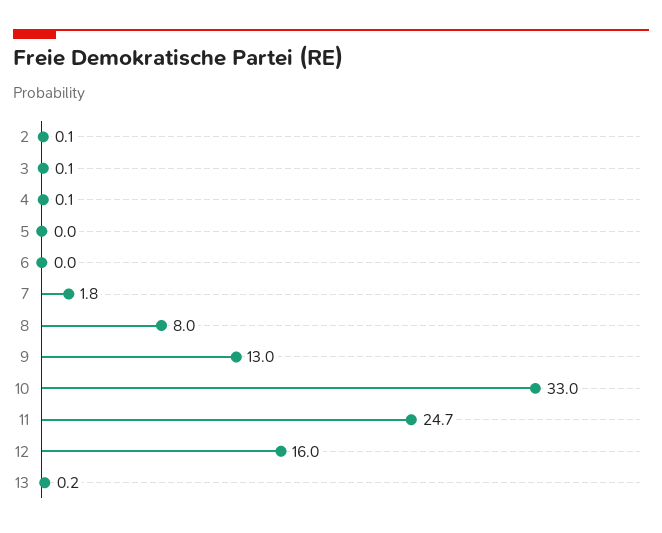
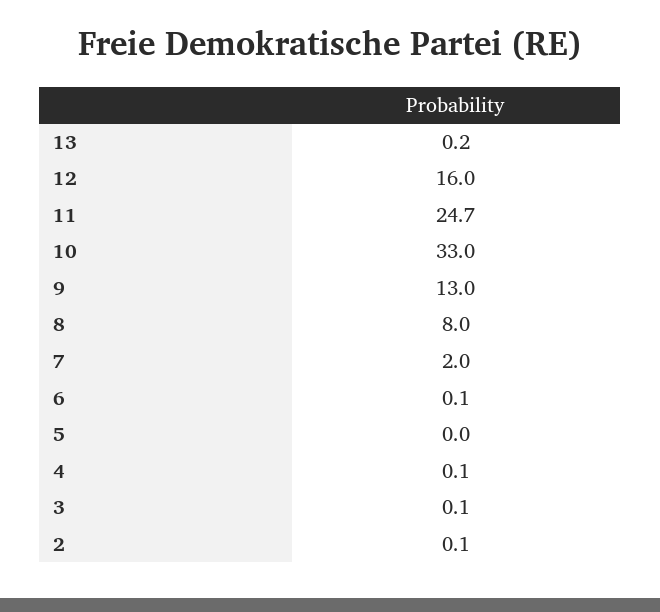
6: 0 -> 0.1
7: 1.8 -> 2

